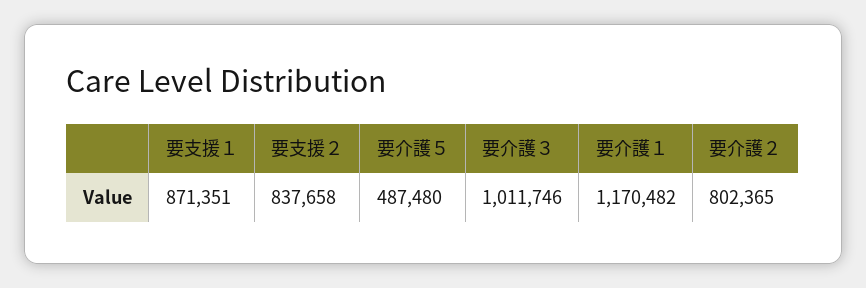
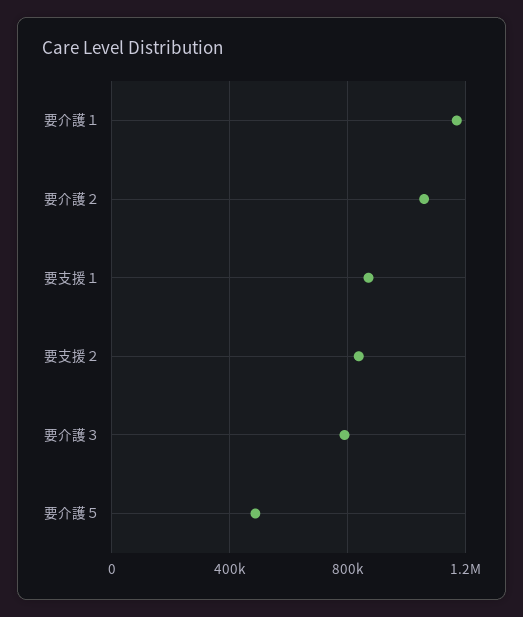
要介護３: 1011746 -> 800000
要介護２: 802365 -> 1050000

